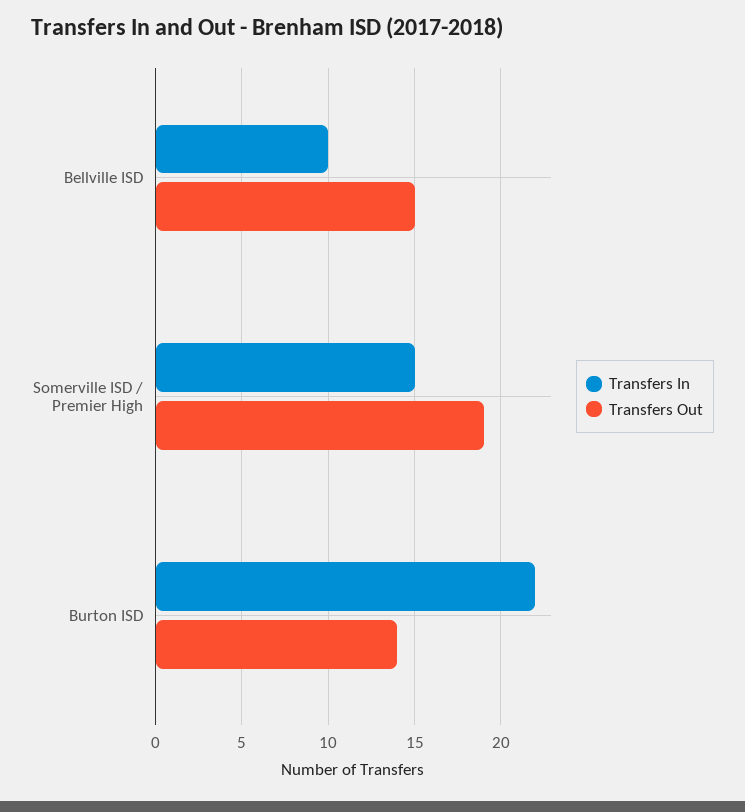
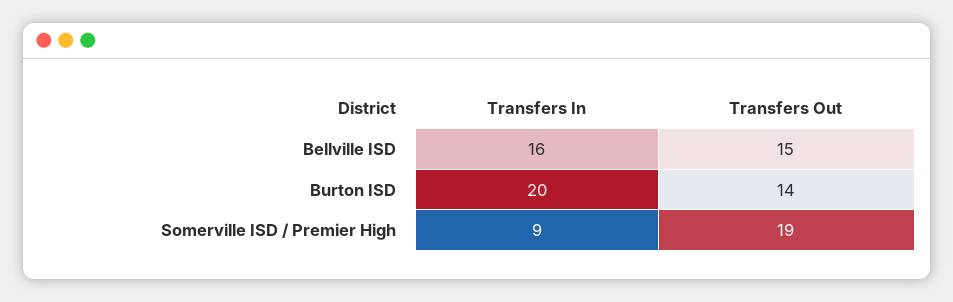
Transfers In, Bellville ISD: 10 -> 16
Transfers In, Somerville ISD / Premier High: 15 -> 9
Transfers In, Burton ISD: 22 -> 20

